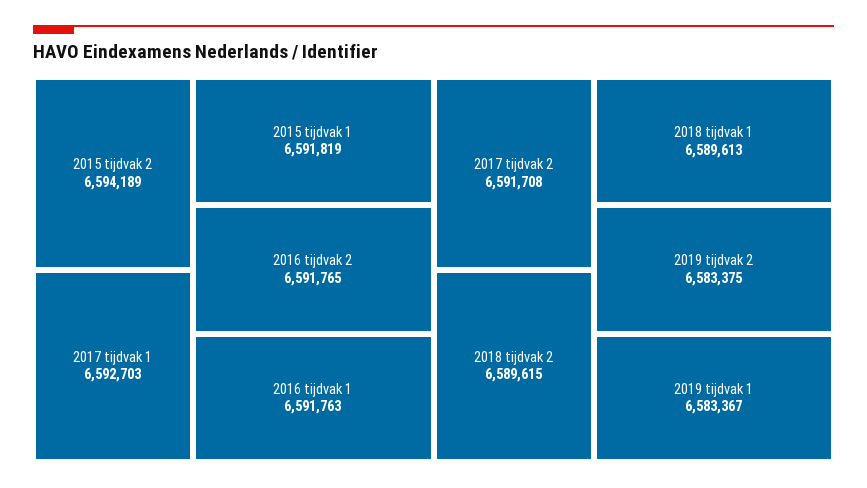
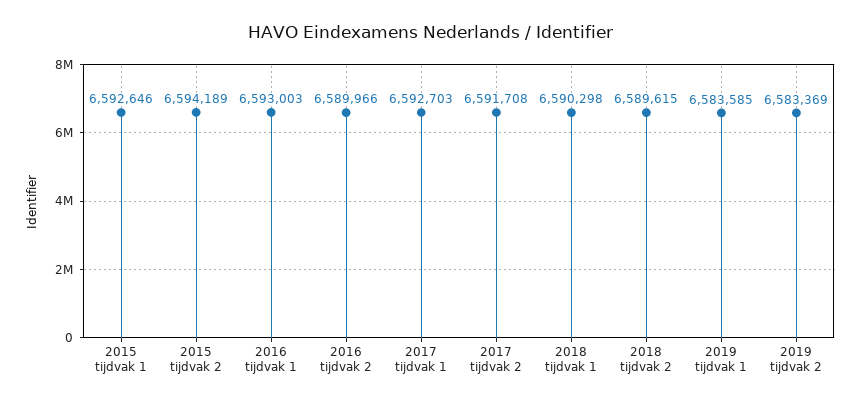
2015 tijdvak 1: 6591819 -> 6592646
2016 tijdvak 2: 6591765 -> 6589966
2016 tijdvak 1: 6591763 -> 6593003
2018 tijdvak 1: 6589613 -> 6590298
2019 tijdvak 2: 6583375 -> 6583369
2019 tijdvak 1: 6583367 -> 6583585

